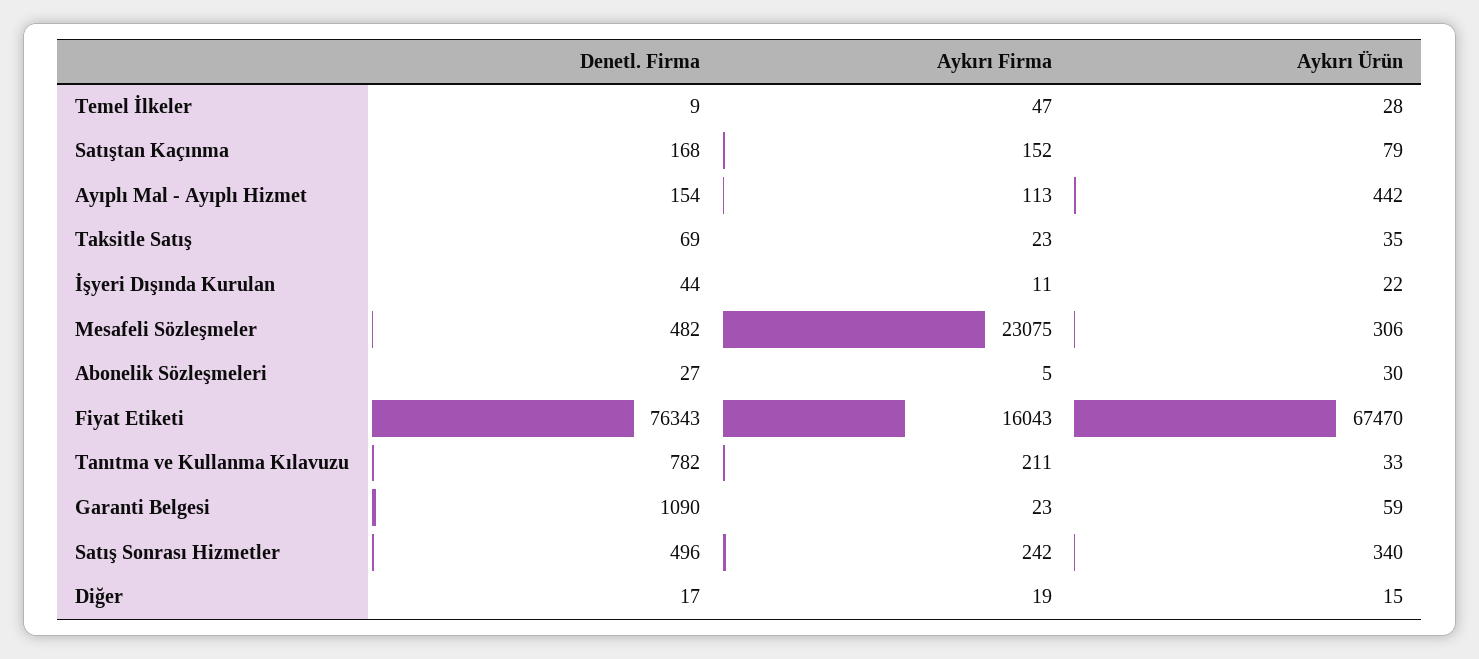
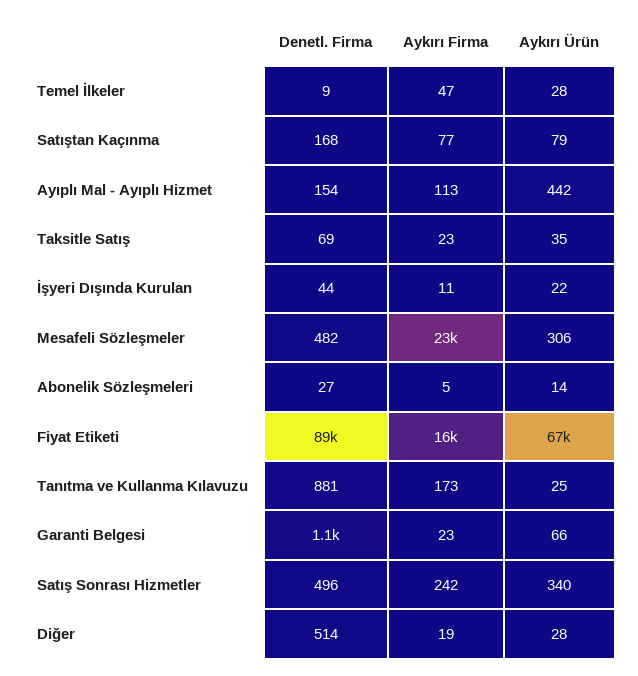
Aykırı Firma, Satıştan Kaçınma: 152 -> 77
Aykırı Ürün, Abonelik Sözleşmeleri: 30 -> 14
Denetl. Firma, Fiyat Etiketi: 76343 -> 89000
Denetl. Firma, Tanıtma ve Kullanma Kılavuzu: 782 -> 881
Aykırı Firma, Tanıtma ve Kullanma Kılavuzu: 211 -> 173
Aykırı Ürün, Tanıtma ve Kullanma Kılavuzu: 33 -> 25
Aykırı Ürün, Garanti Belgesi: 59 -> 66
Denetl. Firma, Diğer: 17 -> 514
Aykırı Ürün, Diğer: 15 -> 28

